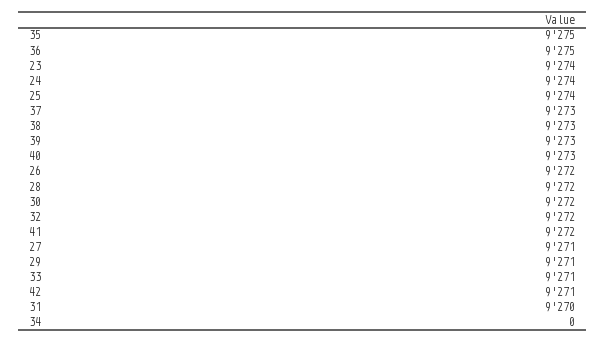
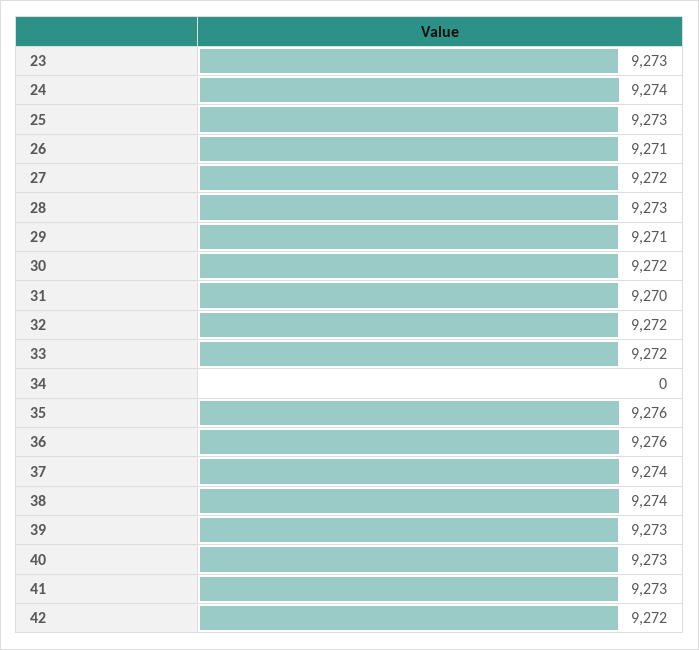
35: 9275 -> 9276
36: 9275 -> 9276
23: 9274 -> 9273
25: 9274 -> 9273
37: 9273 -> 9274
38: 9273 -> 9274
26: 9272 -> 9271
28: 9272 -> 9273
41: 9272 -> 9273
27: 9271 -> 9272
33: 9271 -> 9272
42: 9271 -> 9272

